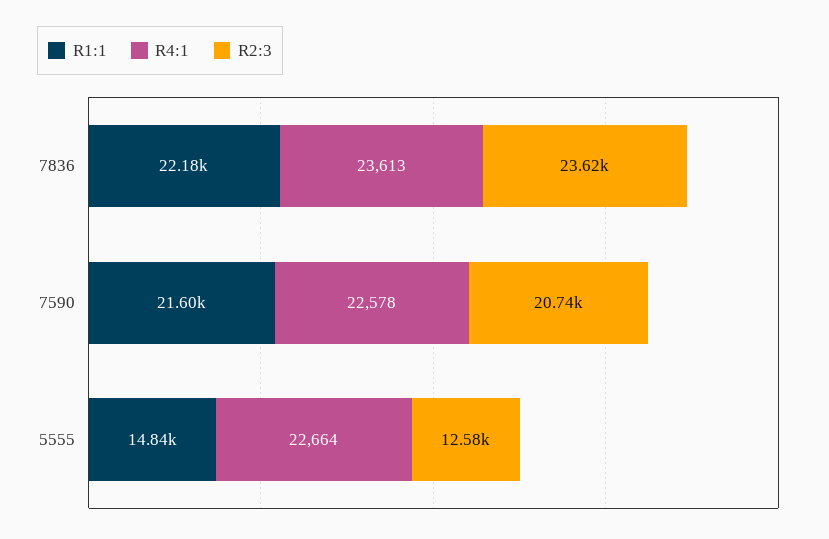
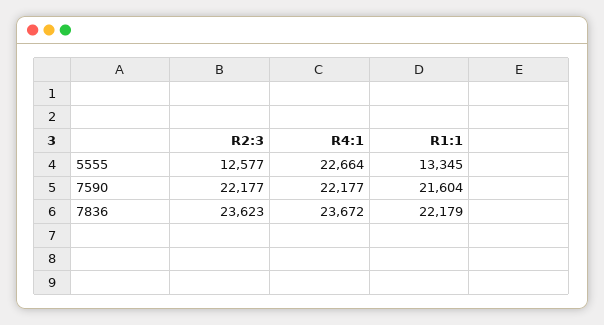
R4:1, 7836: 23613 -> 23672
R4:1, 7590: 22578 -> 22177
R2:3, 7590: 20740 -> 22177
R1:1, 5555: 14840 -> 13345

